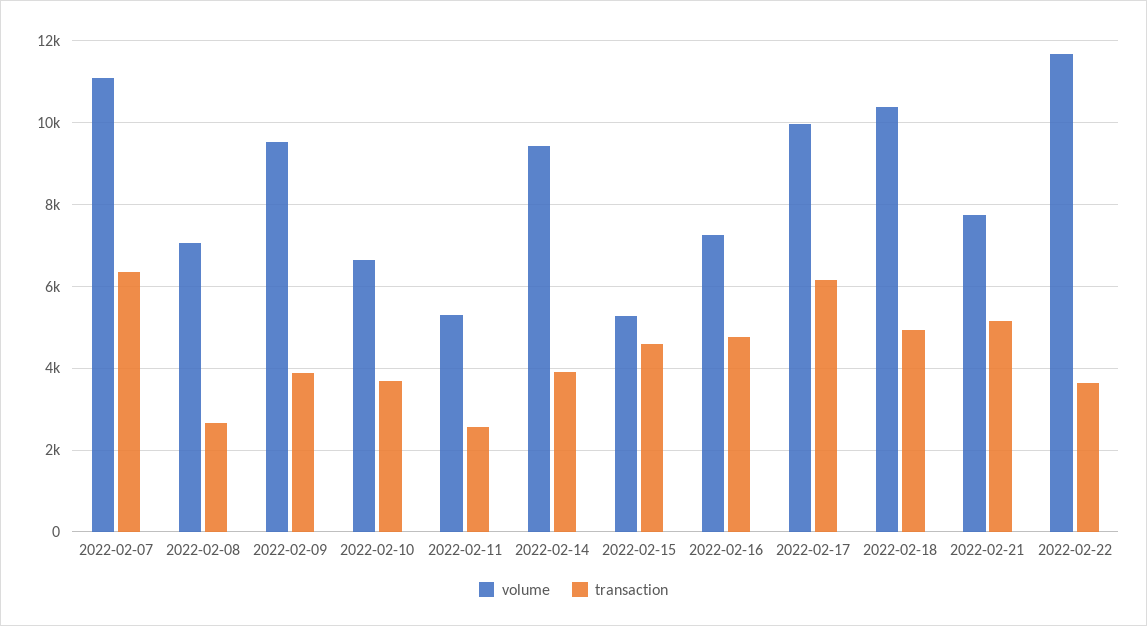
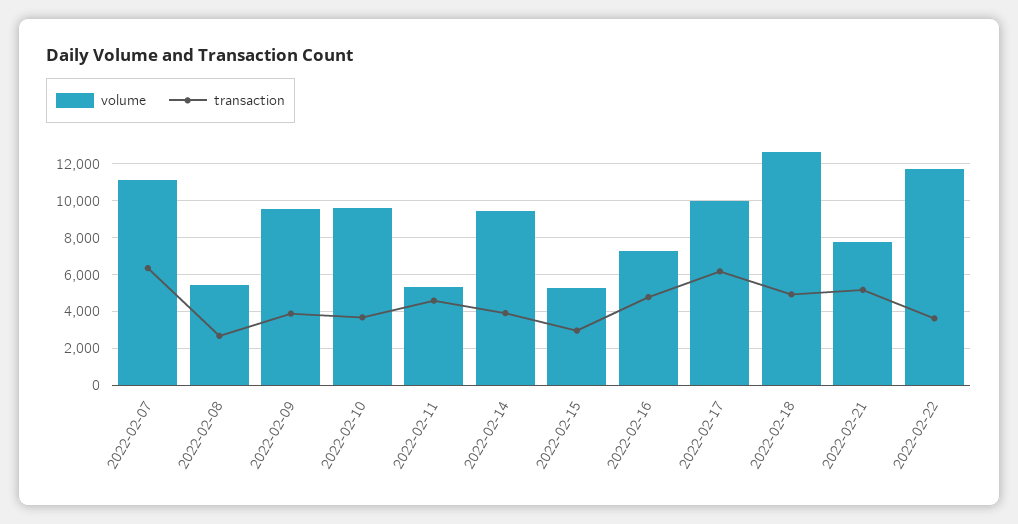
volume, 2022-02-08: 7000 -> 5500
volume, 2022-02-10: 6600 -> 9500
transaction, 2022-02-11: 2600 -> 4500
transaction, 2022-02-15: 4600 -> 3000
volume, 2022-02-18: 10400 -> 12500

